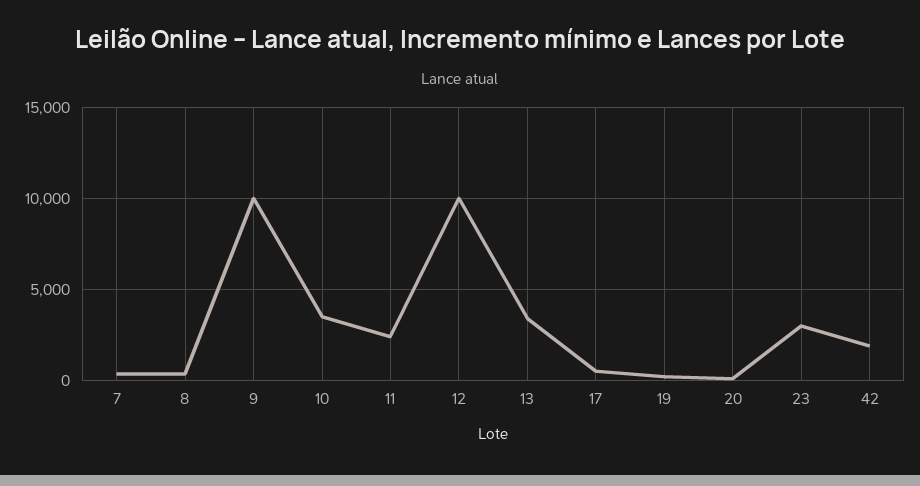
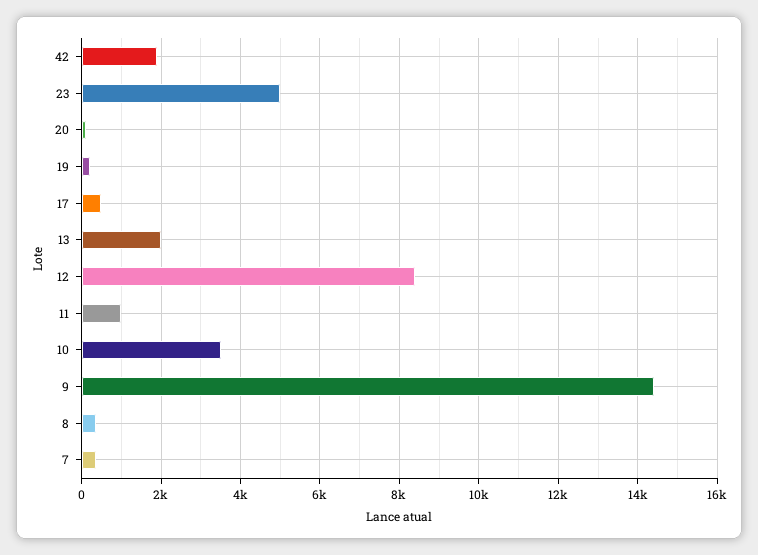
9: 10000 -> 14400
11: 2500 -> 1000
12: 10000 -> 8400
13: 3500 -> 2000
23: 3000 -> 5000

